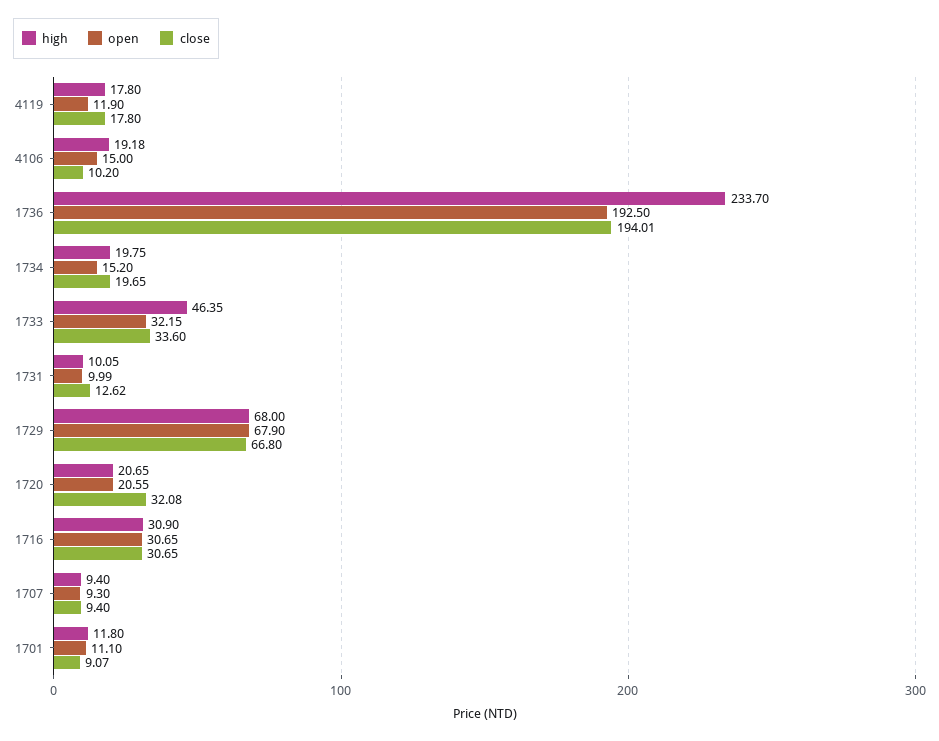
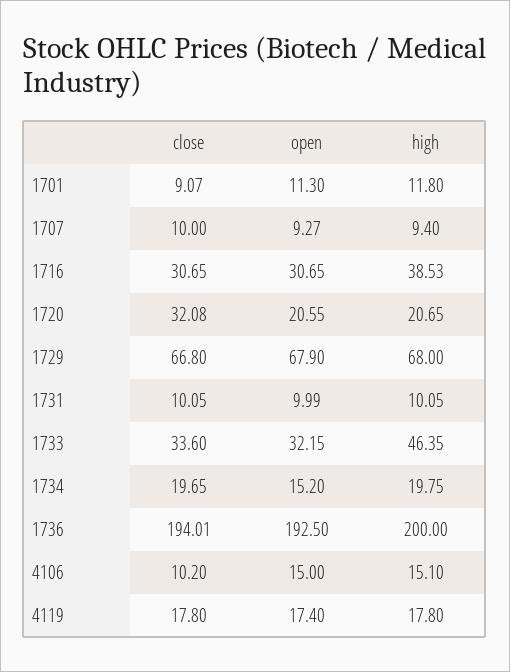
open, 4119: 11.9 -> 17.4
high, 4106: 19.18 -> 15.1
high, 1736: 233.7 -> 200
close, 1731: 12.62 -> 10.05
high, 1716: 30.9 -> 38.53
open, 1707: 9.3 -> 9.27
close, 1707: 9.4 -> 10
open, 1701: 11.1 -> 11.3

